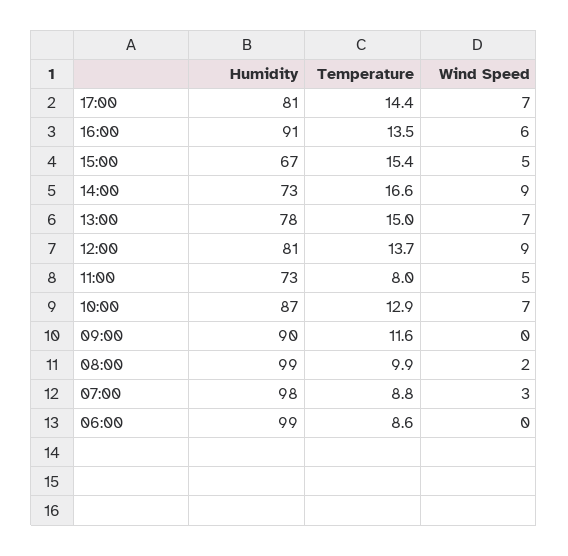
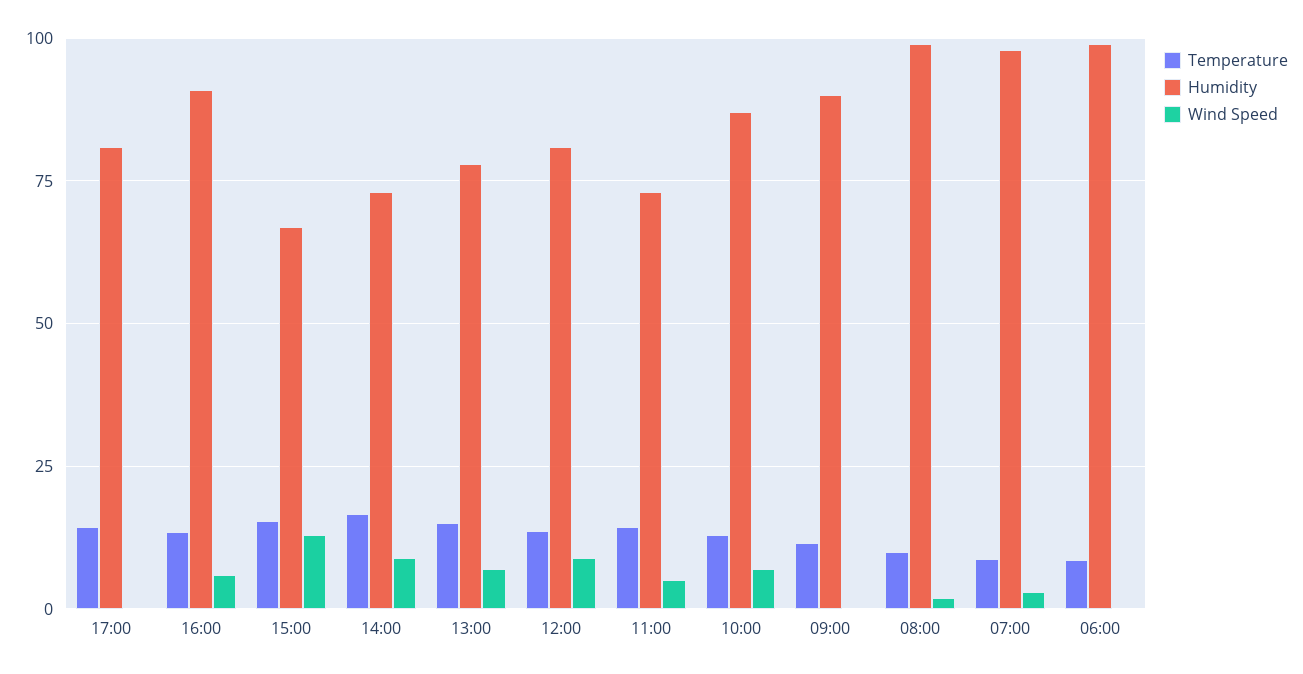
Wind Speed, 17:00: 7 -> 0
Wind Speed, 15:00: 5 -> 12.5
Temperature, 11:00: 8 -> 15

